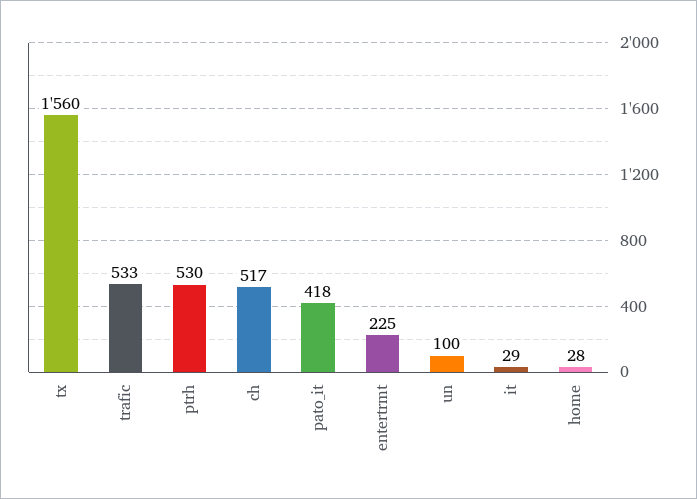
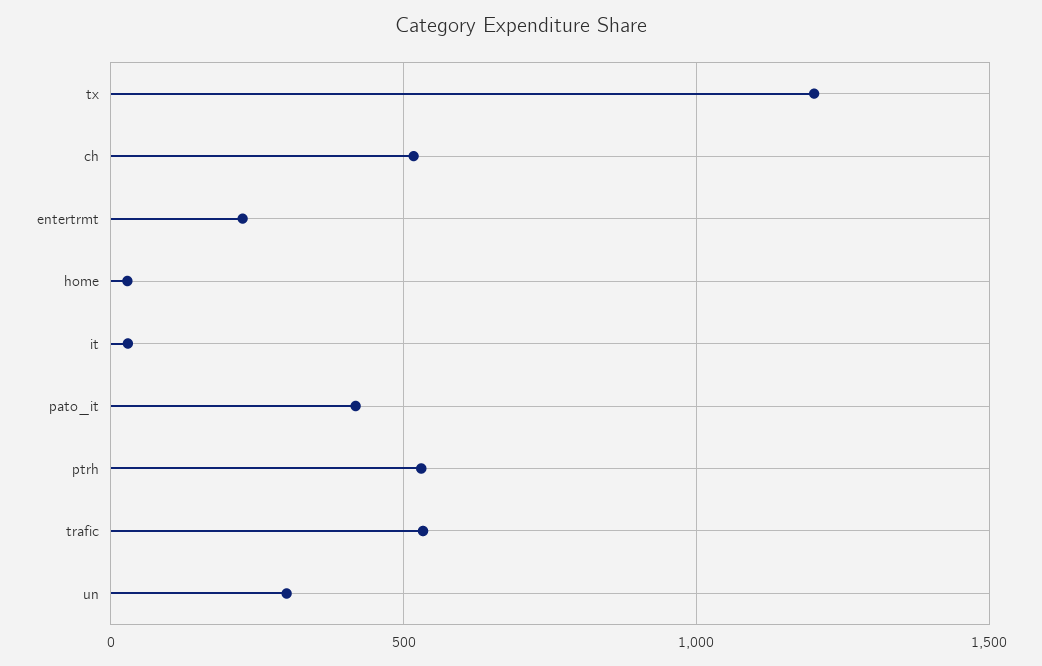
tx: 1560 -> 1200
un: 100 -> 300

